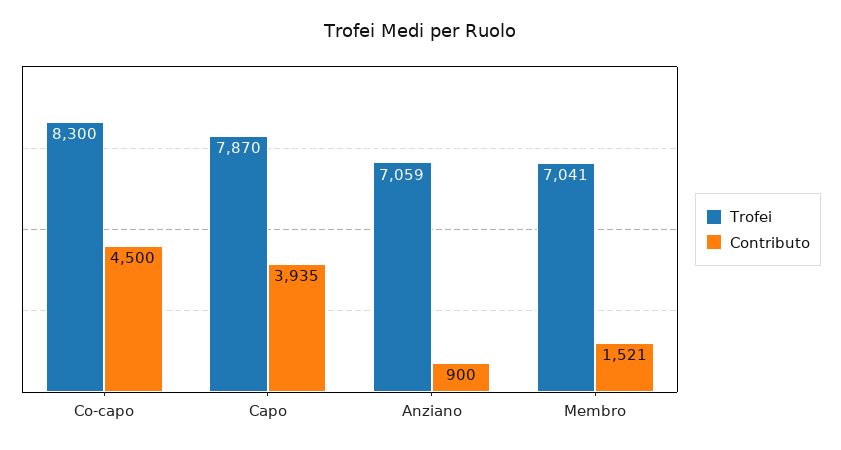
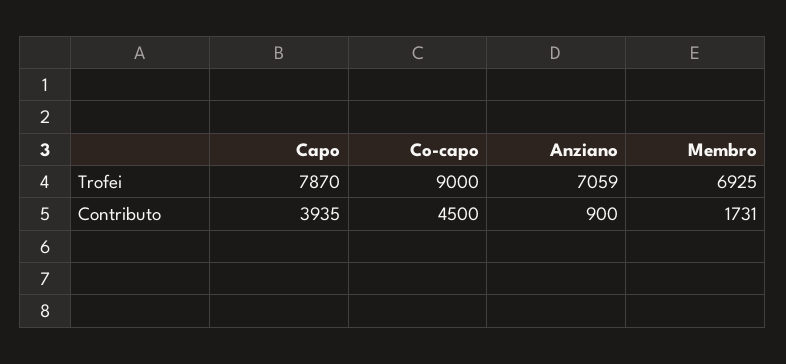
Trofei, Co-capo: 8300 -> 9000
Trofei, Membro: 7041 -> 6925
Contributo, Membro: 1521 -> 1731

